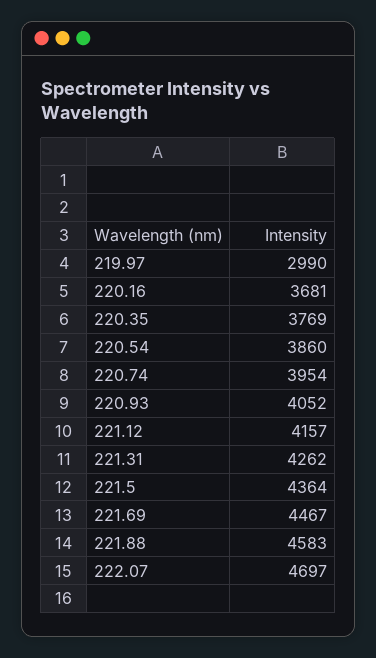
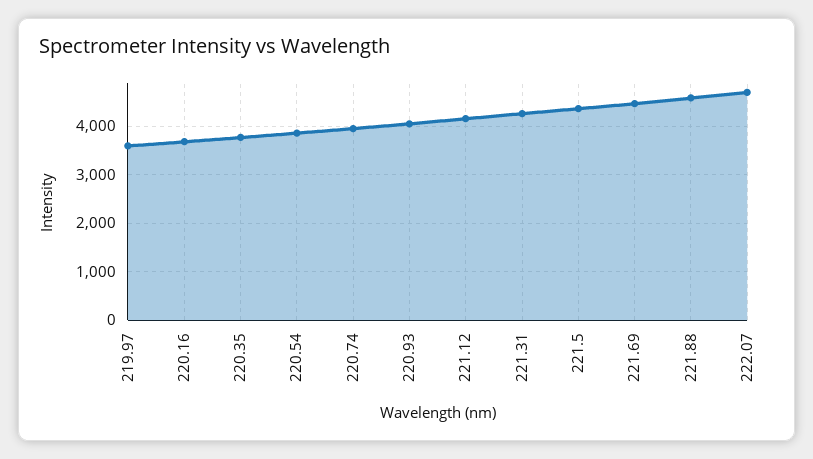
219.97: 2990 -> 3600

